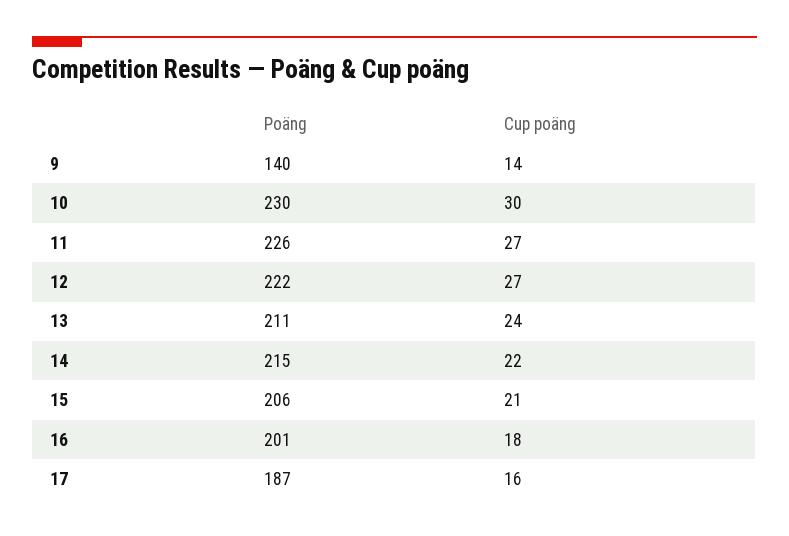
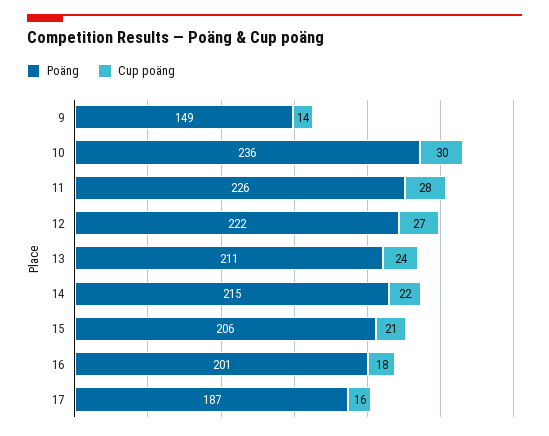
Poäng, 9: 140 -> 149
Poäng, 10: 230 -> 236
Cup poäng, 11: 27 -> 28

